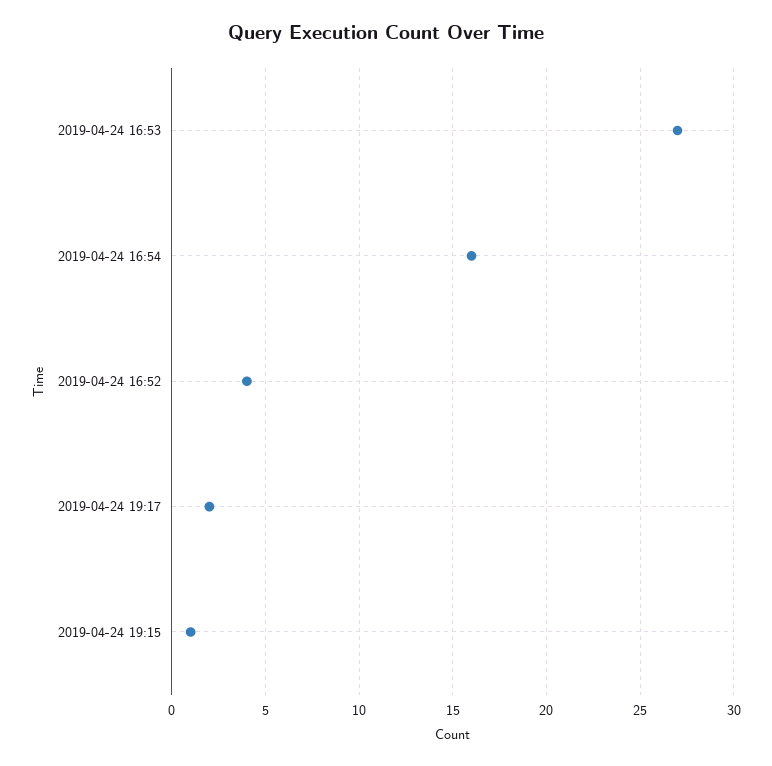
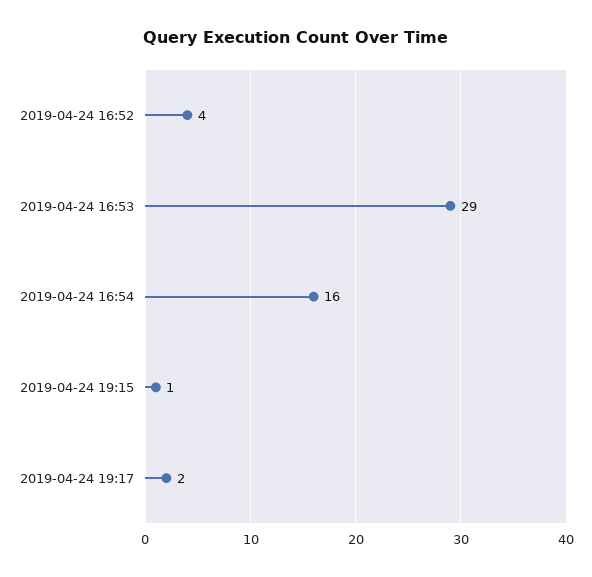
2019-04-24 16:53: 27 -> 29

